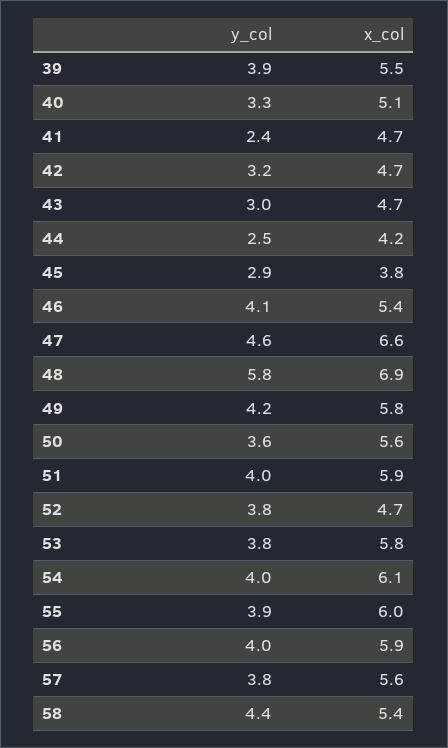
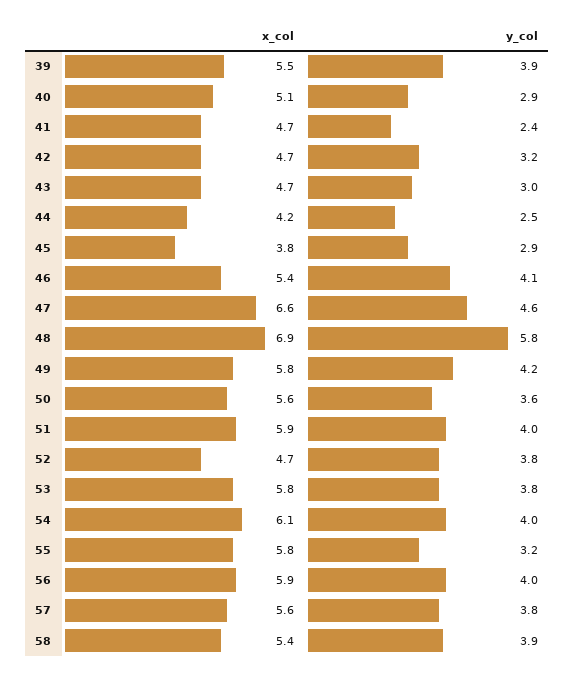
y_col, 40: 3.3 -> 2.9
y_col, 55: 3.9 -> 3.2
x_col, 55: 6 -> 5.8
y_col, 58: 4.4 -> 3.9

